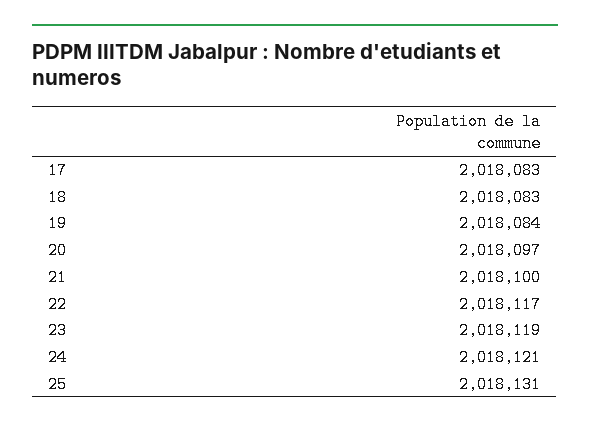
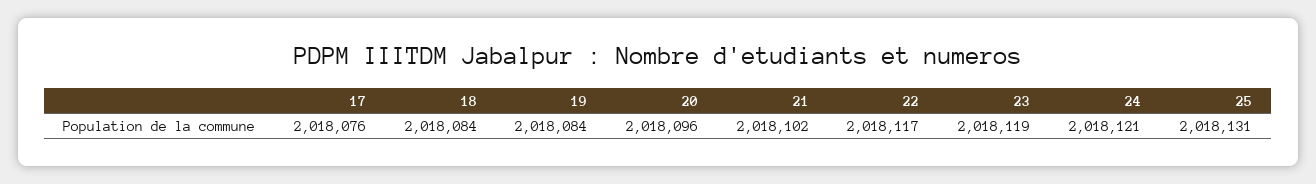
17: 2018083 -> 2018076
18: 2018083 -> 2018084
20: 2018097 -> 2018096
21: 2018100 -> 2018102

